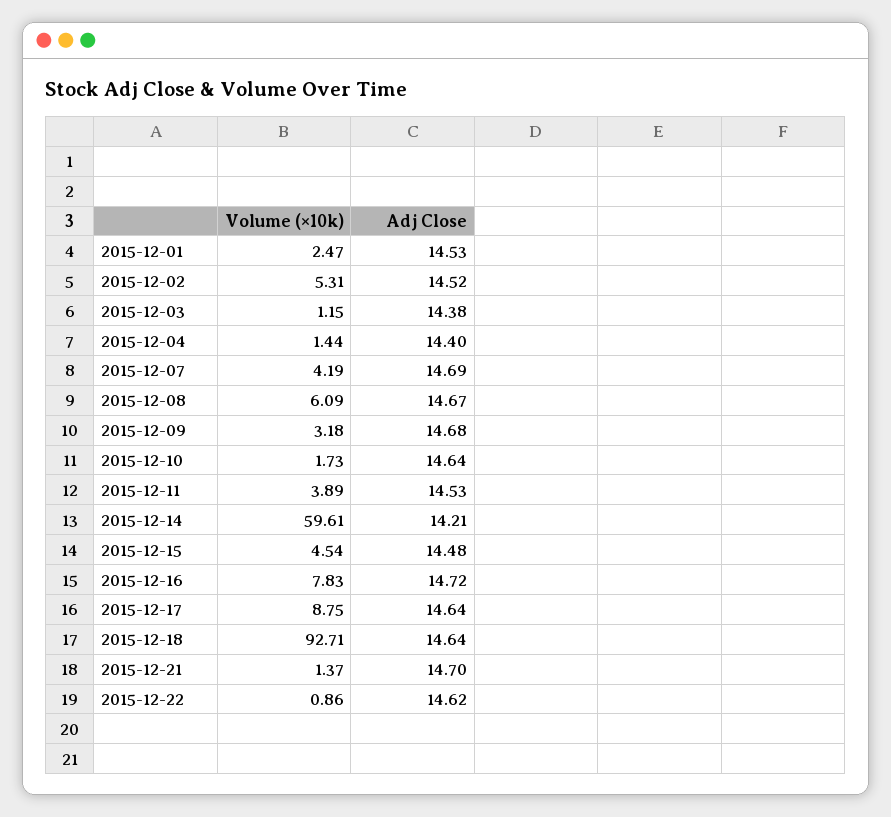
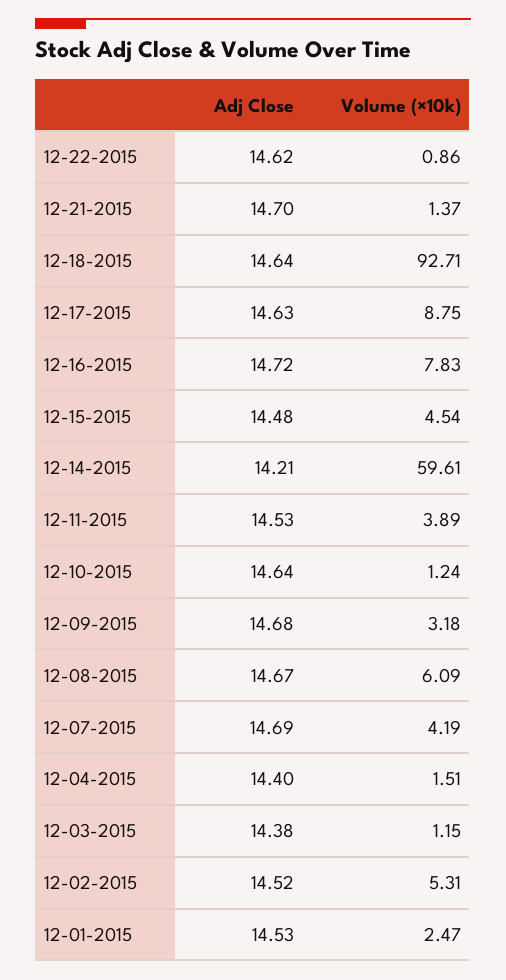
Volume (×10k), 2015-12-04: 1.44 -> 1.51
Volume (×10k), 2015-12-10: 1.73 -> 1.24
Adj Close, 2015-12-17: 14.64 -> 14.63

